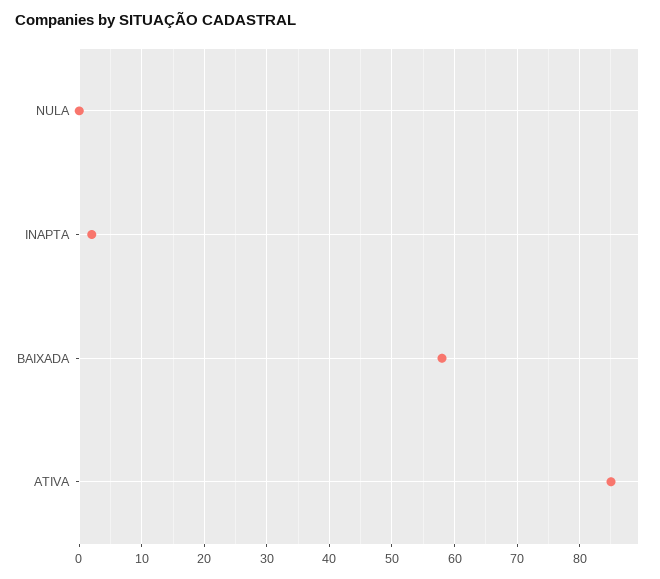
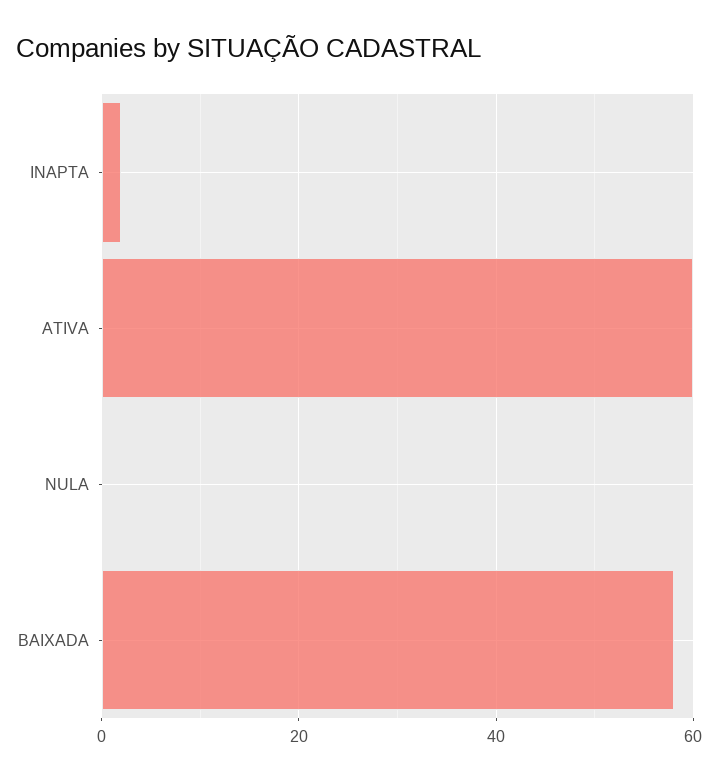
ATIVA: 85 -> 60

